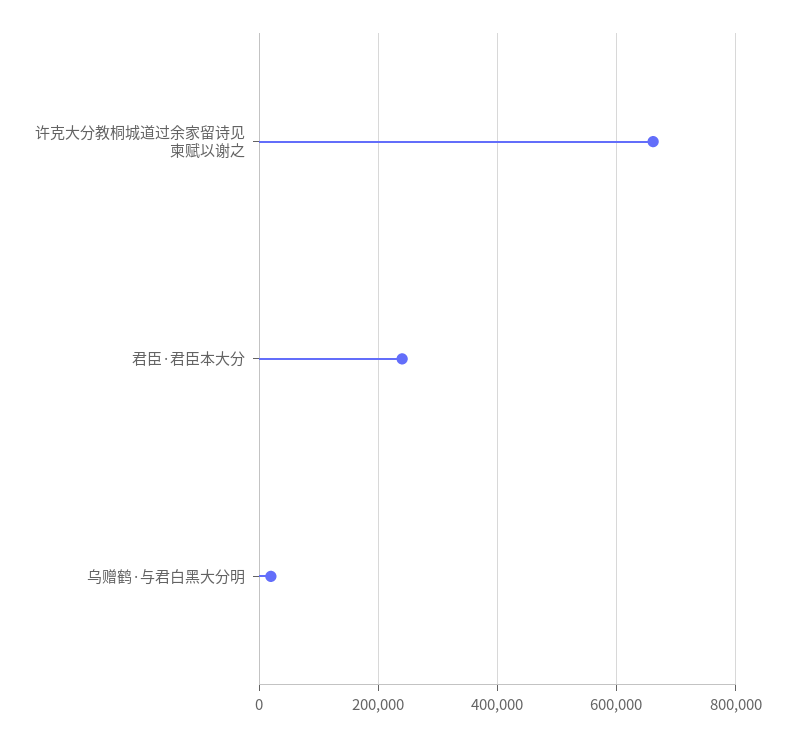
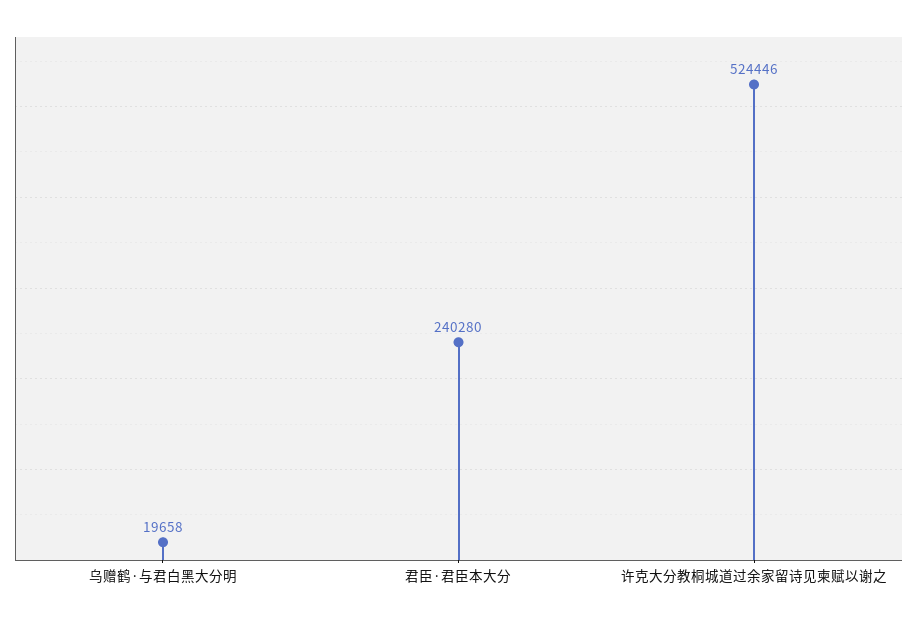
许克大分教桐城道过余家留诗见柬赋以谢之: 660000 -> 524446

